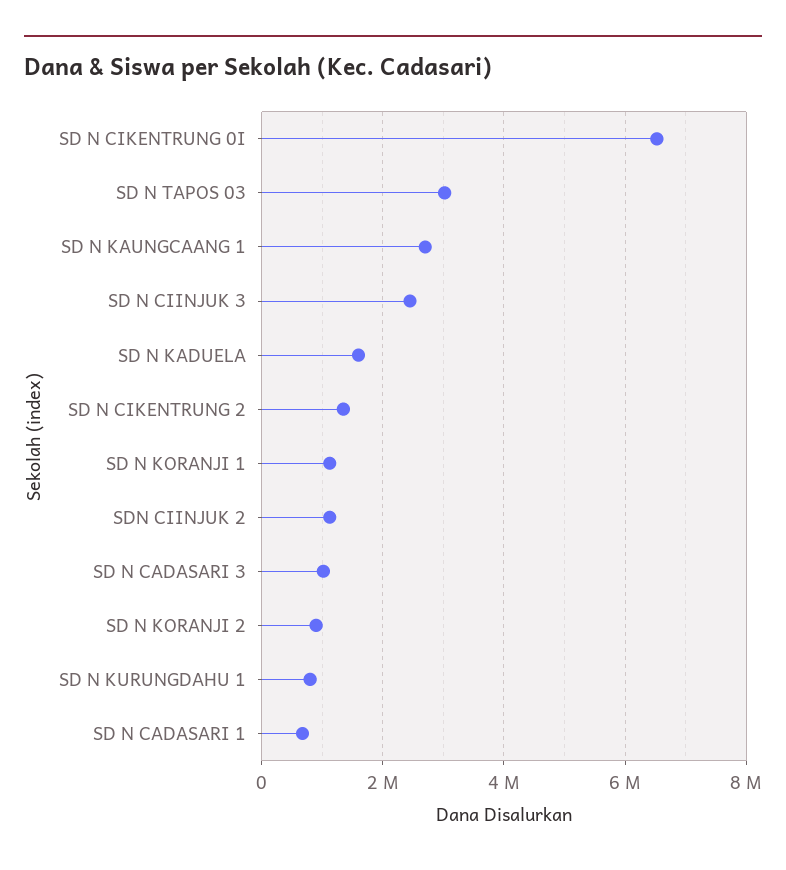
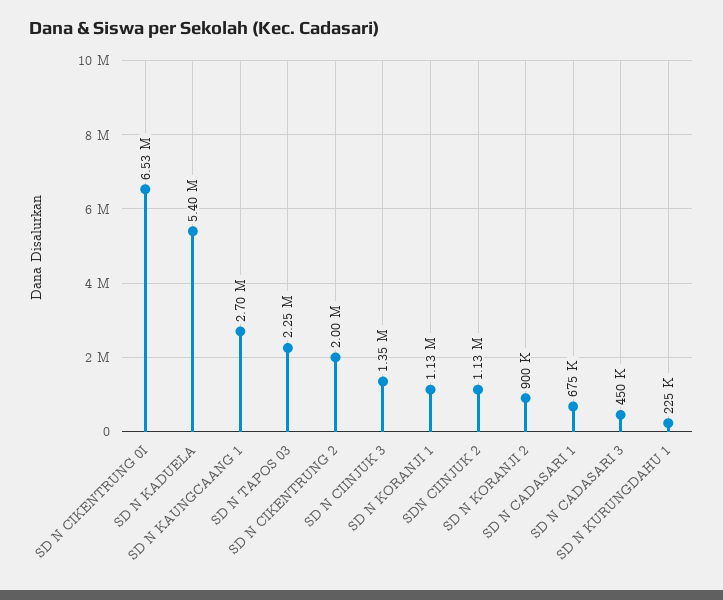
SD N TAPOS 03: 3000000 -> 2250000
SD N CIINJUK 3: 2400000 -> 1350000
SD N KADUELA: 1600000 -> 5400000
SD N CIKENTRUNG 2: 1400000 -> 2000000
SD N CADASARI 3: 1000000 -> 450000
SD N KURUNGDAHU 1: 800000 -> 225000

